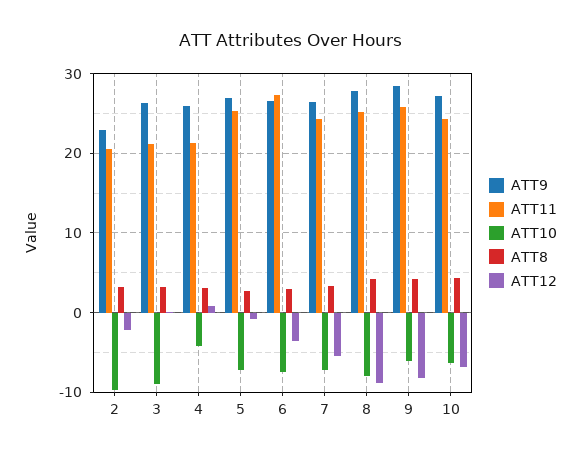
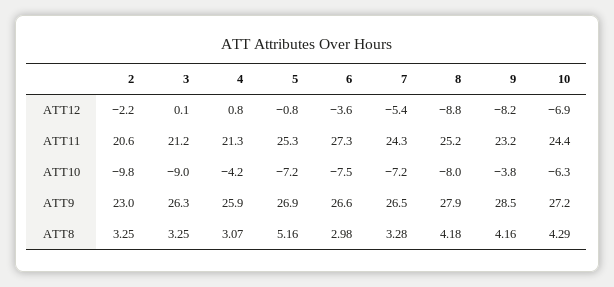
ATT8, 5: 3 -> 5.16
ATT11, 9: 26 -> 23.2
ATT10, 9: -6 -> -3.8

